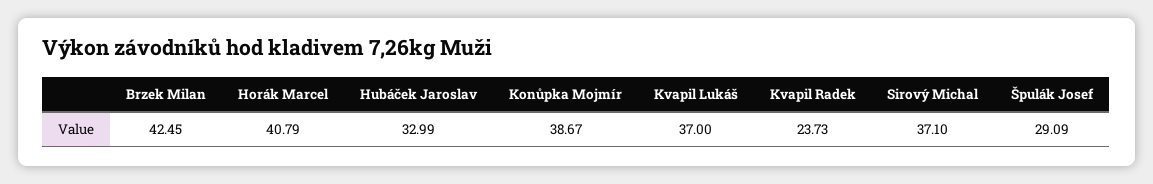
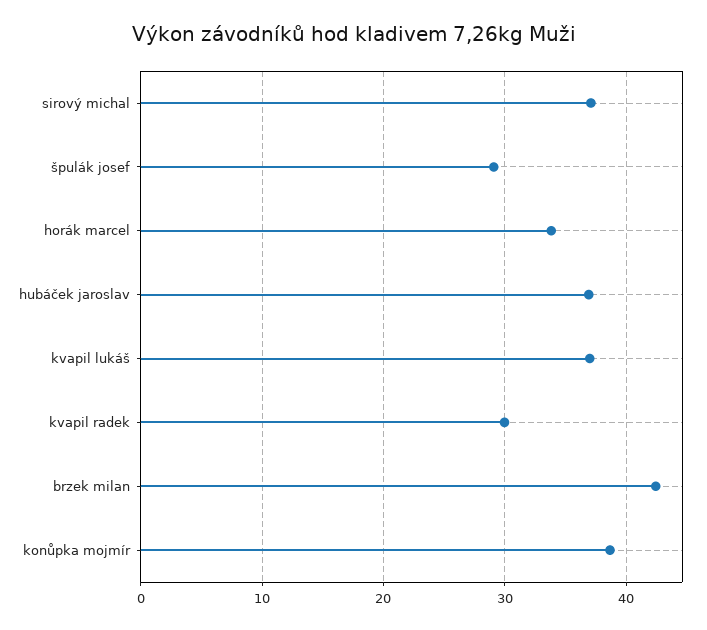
Horák Marcel: 40.79 -> 34
Hubáček Jaroslav: 32.99 -> 37
Kvapil Radek: 23.73 -> 30

